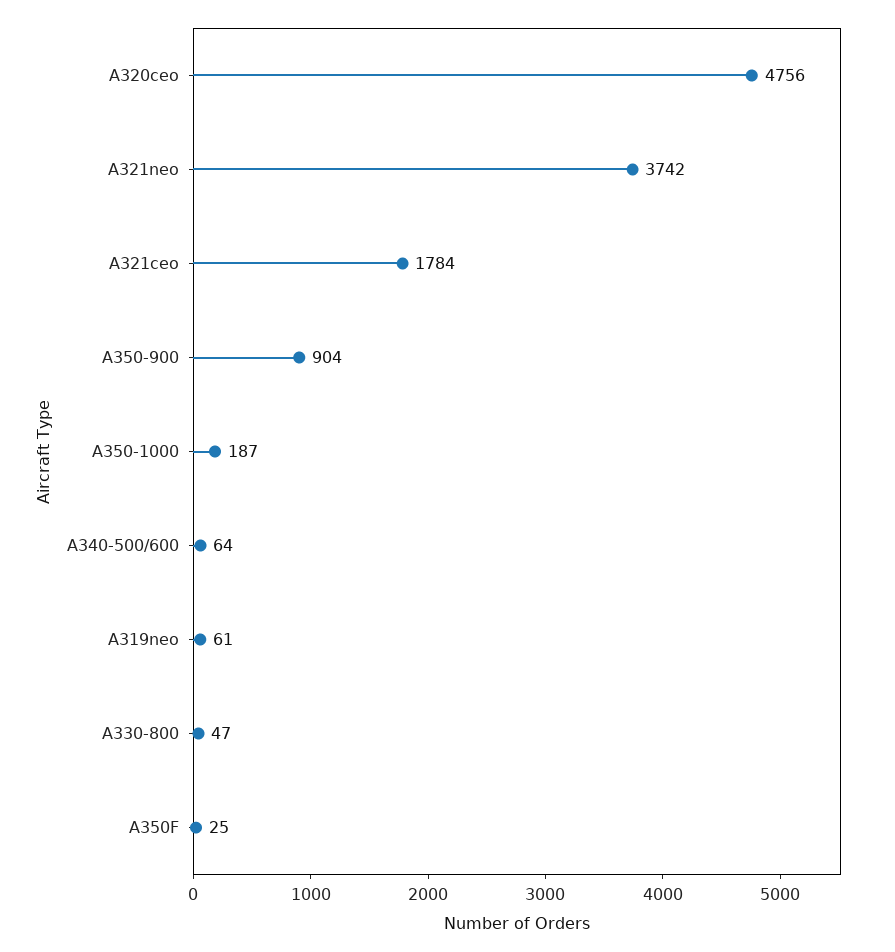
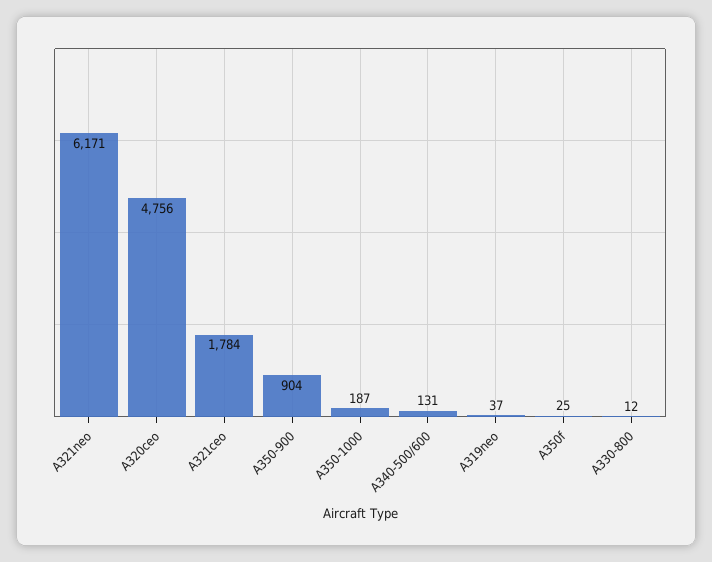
A321neo: 3742 -> 6171
A340-500/600: 64 -> 131
A319neo: 61 -> 37
A330-800: 47 -> 12

